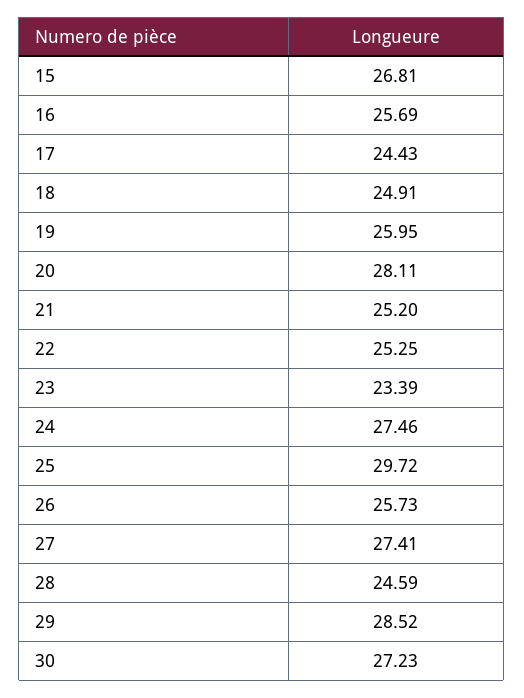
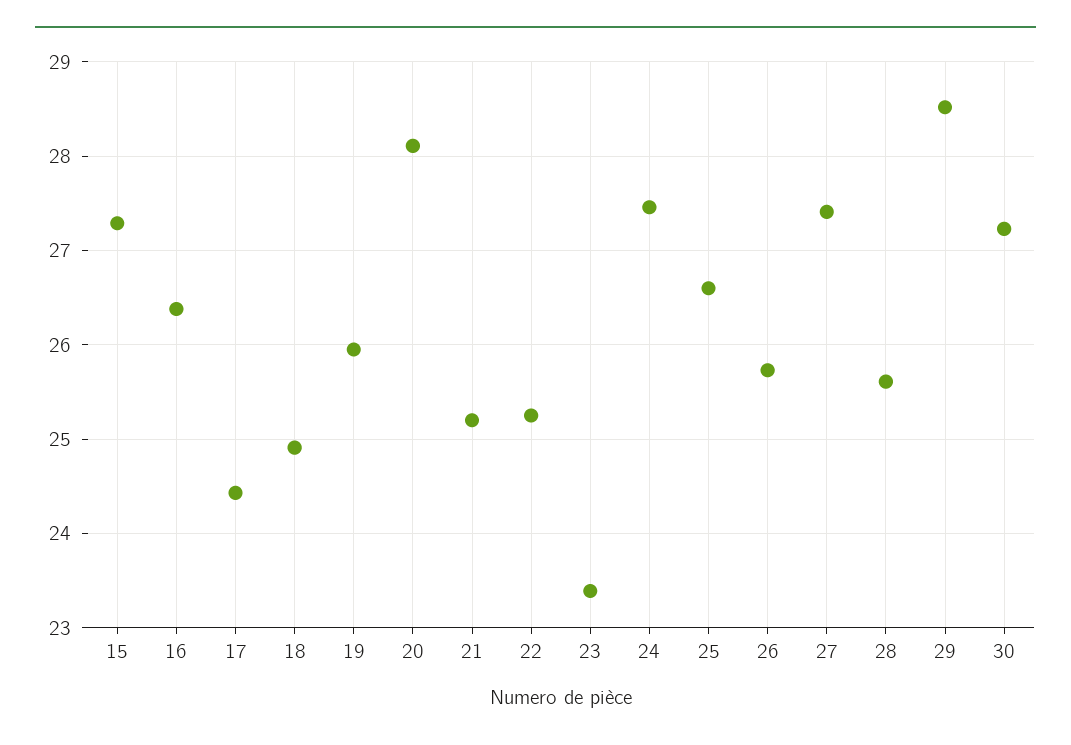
15: 26.81 -> 27.3
16: 25.69 -> 26.4
25: 29.72 -> 26.6
28: 24.59 -> 25.6

